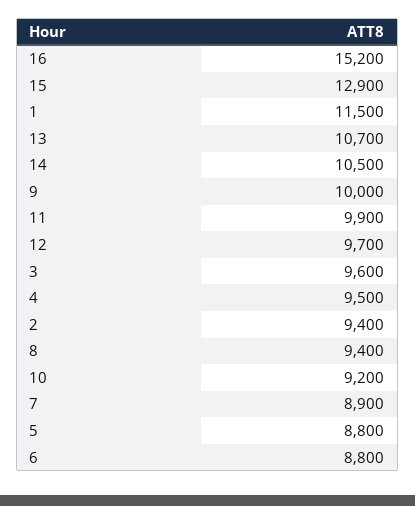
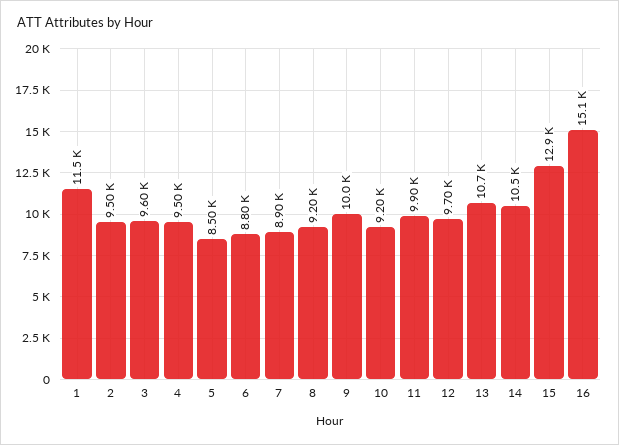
16: 15200 -> 15100
2: 9400 -> 9500
8: 9400 -> 9200
5: 8800 -> 8500

